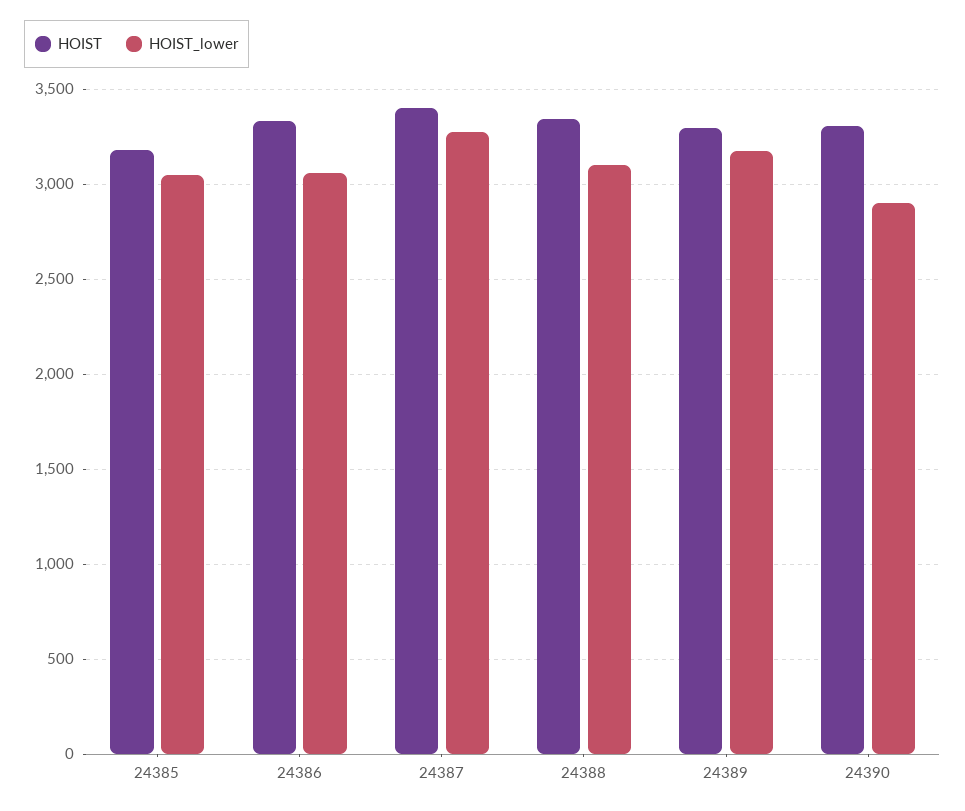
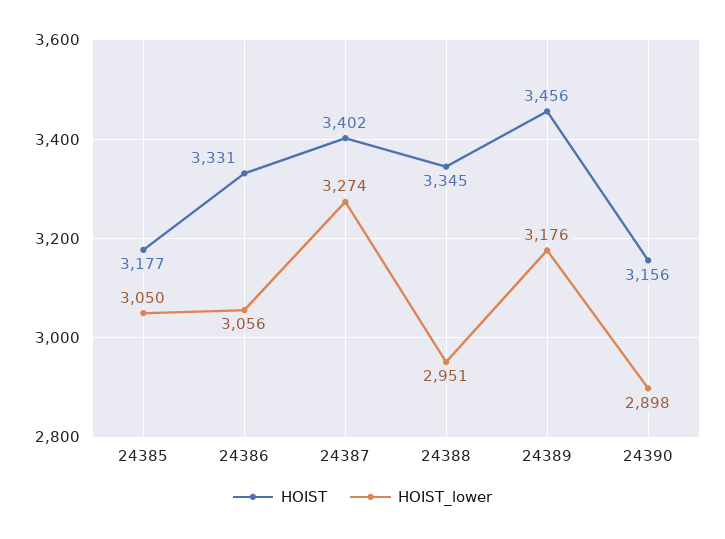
HOIST_lower, 24388: 3100 -> 2951
HOIST, 24389: 3300 -> 3456
HOIST, 24390: 3300 -> 3156

